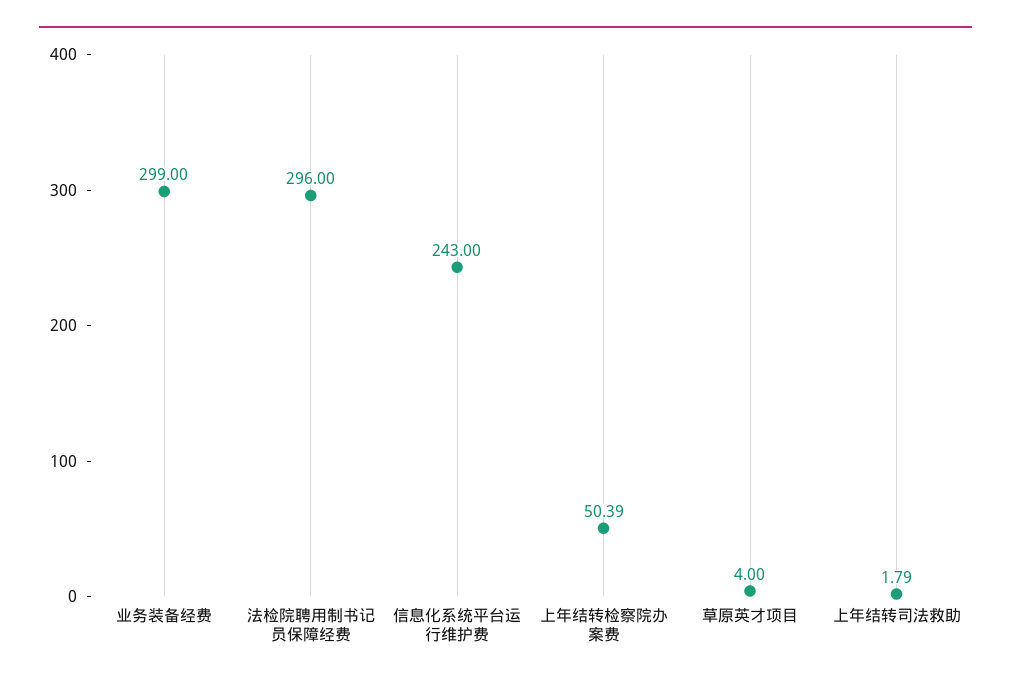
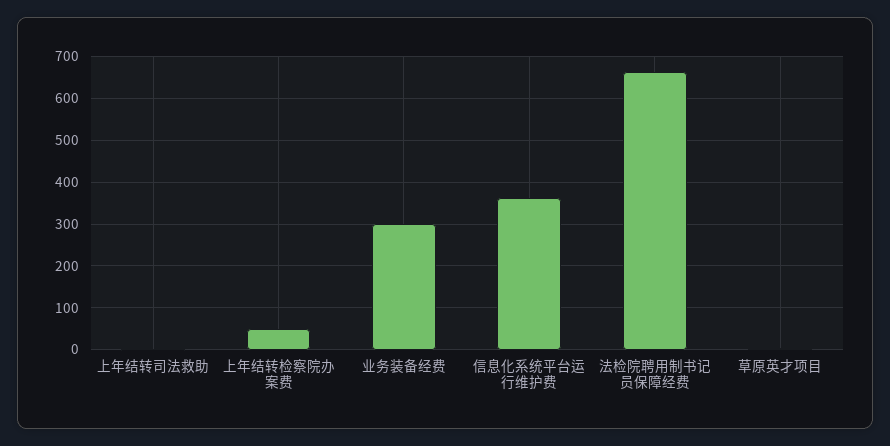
法检院聘用制书记员保障经费: 296 -> 660
信息化系统平台运行维护费: 243 -> 360

